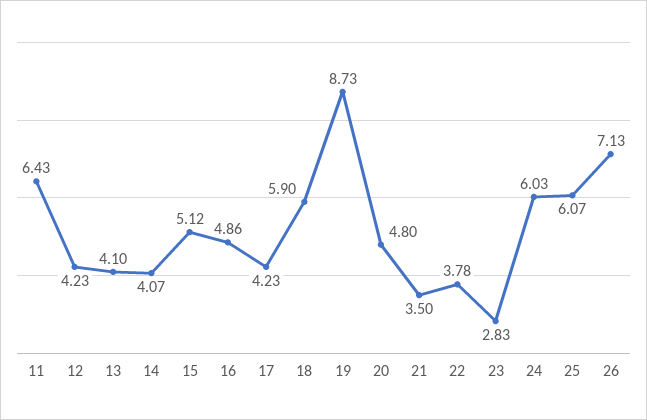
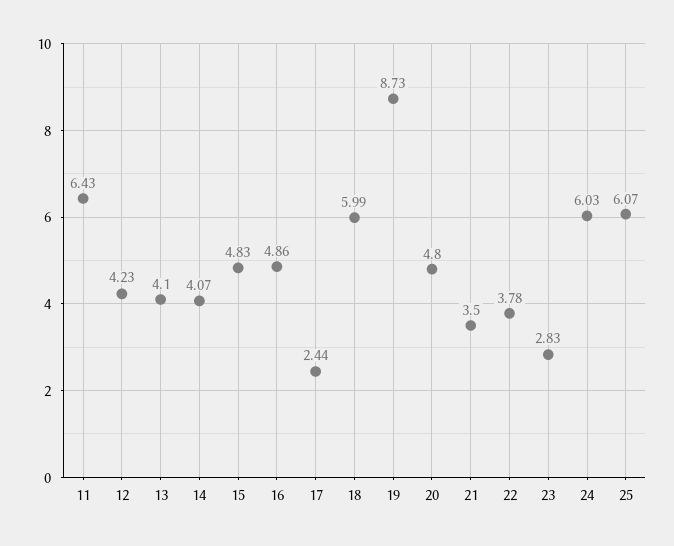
15: 5.12 -> 4.83
17: 4.23 -> 2.44
18: 5.9 -> 5.99
26: 7.13 -> none

